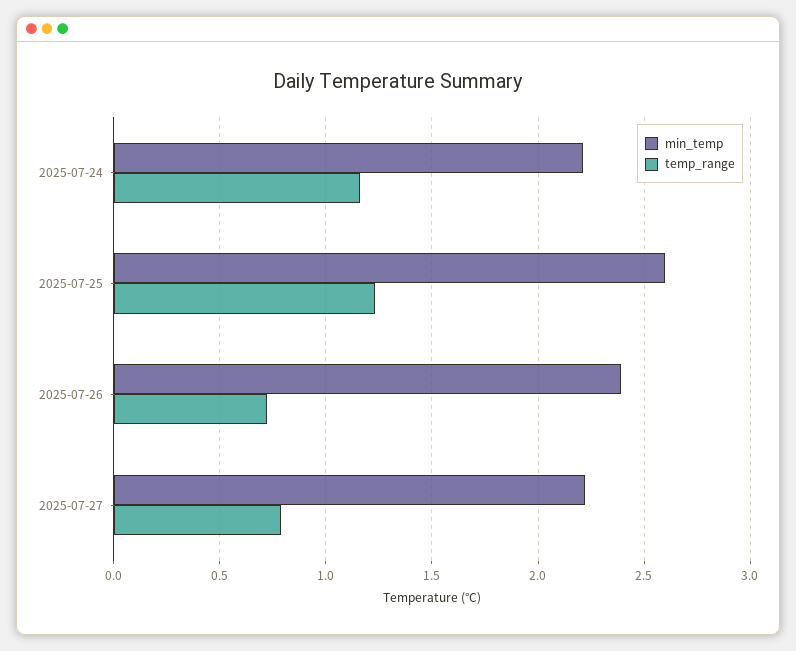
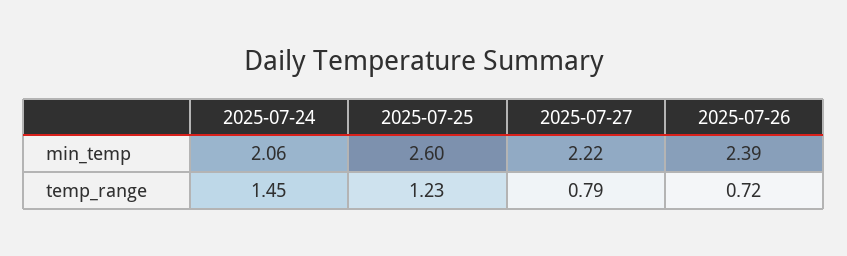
min_temp, 2025-07-24: 2.2 -> 2.06
temp_range, 2025-07-24: 1.15 -> 1.45

